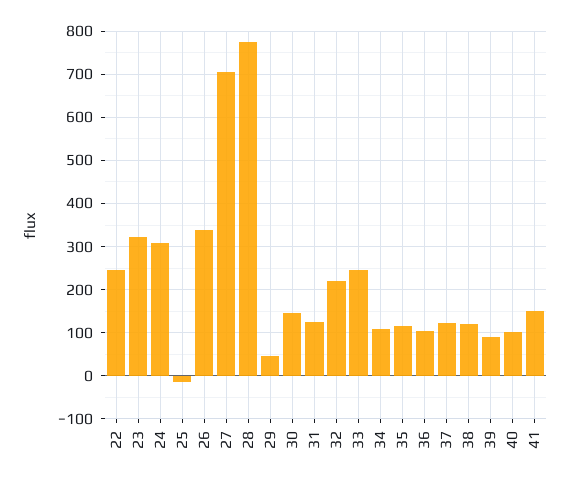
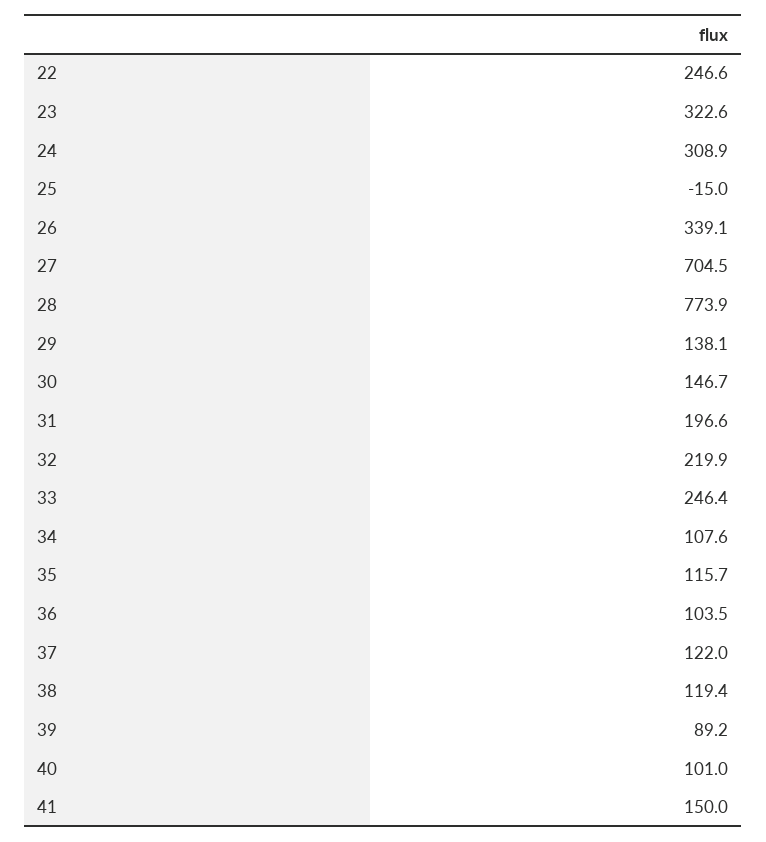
29: 40 -> 138.1
31: 120 -> 196.6

